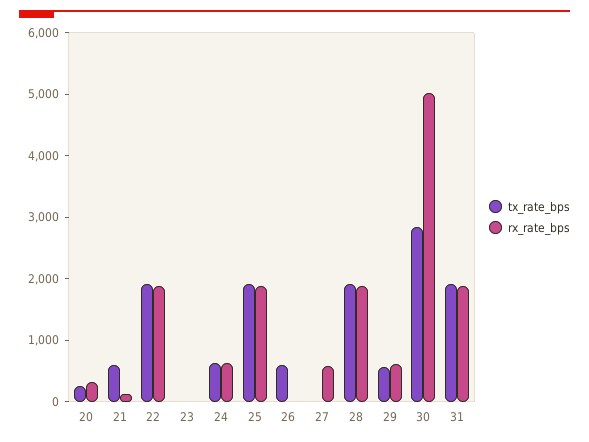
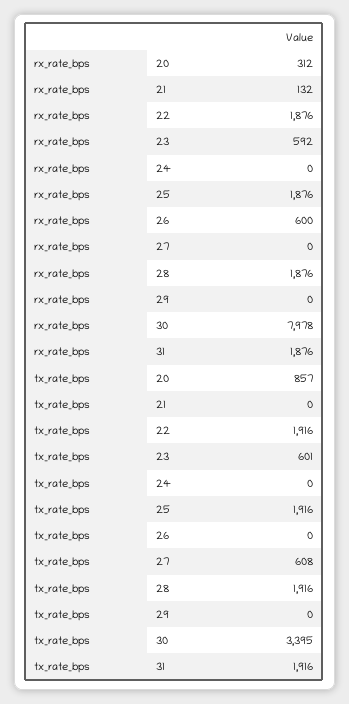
tx_rate_bps, 20: 200 -> 857
tx_rate_bps, 21: 600 -> 0
tx_rate_bps, 23: 0 -> 601
rx_rate_bps, 23: 0 -> 592
tx_rate_bps, 24: 600 -> 0
rx_rate_bps, 24: 600 -> 0
tx_rate_bps, 26: 600 -> 0
rx_rate_bps, 26: 0 -> 600
tx_rate_bps, 27: 0 -> 608
rx_rate_bps, 27: 600 -> 0
tx_rate_bps, 29: 600 -> 0
rx_rate_bps, 29: 600 -> 0
tx_rate_bps, 30: 2800 -> 3395
rx_rate_bps, 30: 5000 -> 7978

